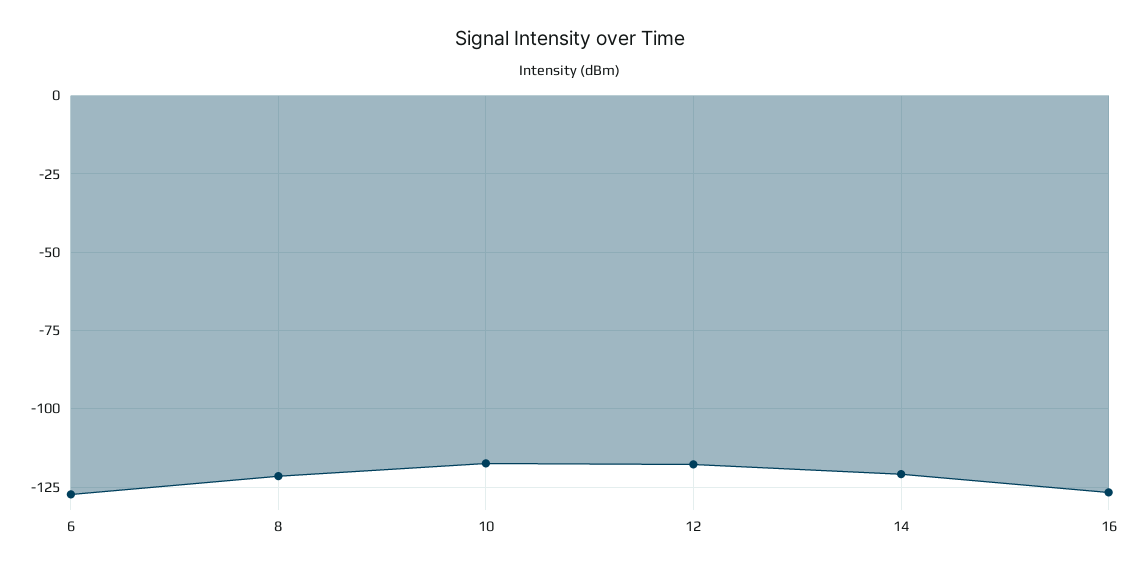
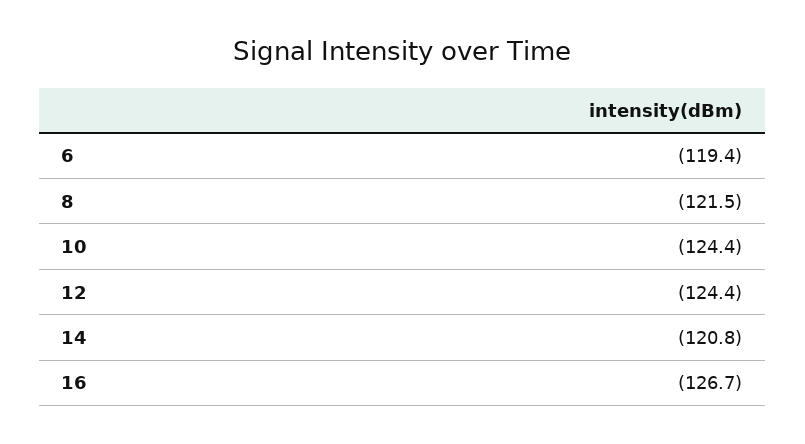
6: -127.5 -> -119.4
10: -117.5 -> -124.4
12: -117.5 -> -124.4

